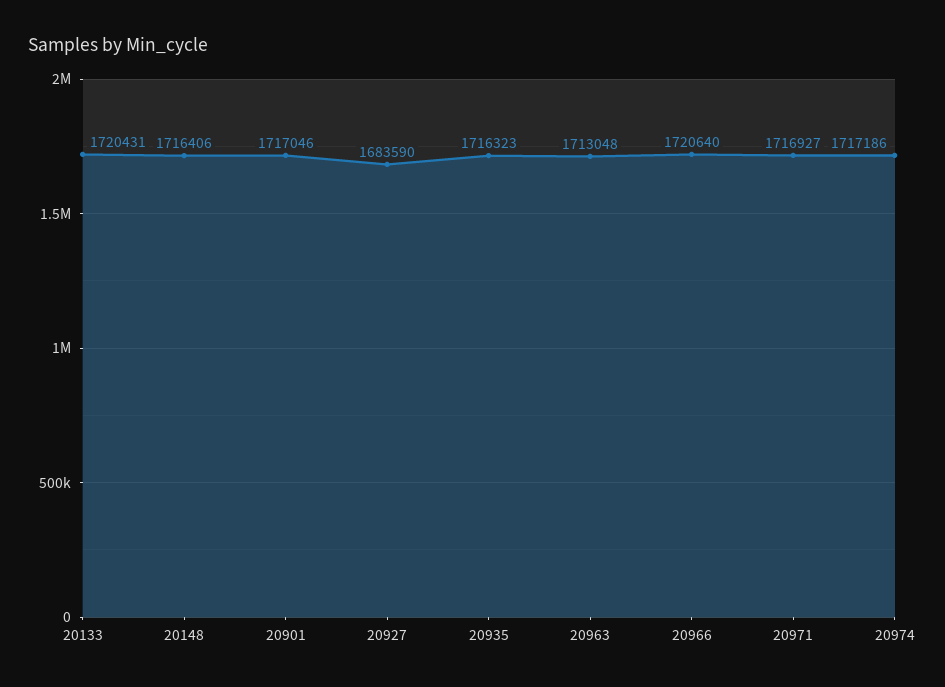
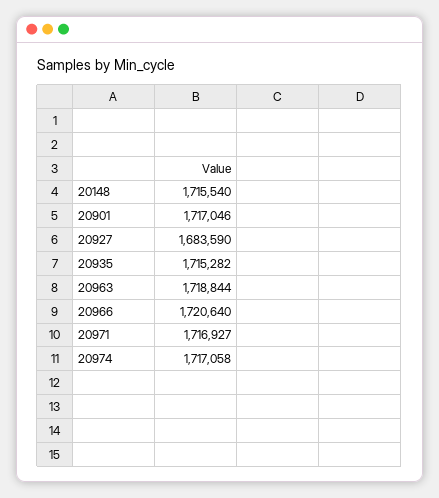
20133: 1720431 -> none
20148: 1716406 -> 1715540
20935: 1716323 -> 1715282
20963: 1713048 -> 1718844
20974: 1717186 -> 1717058

